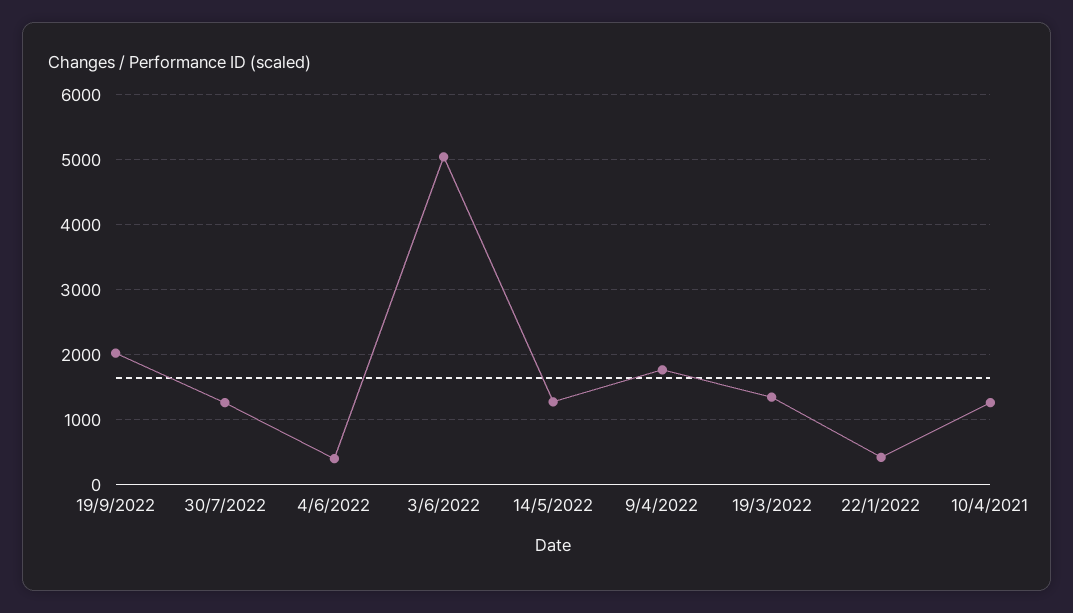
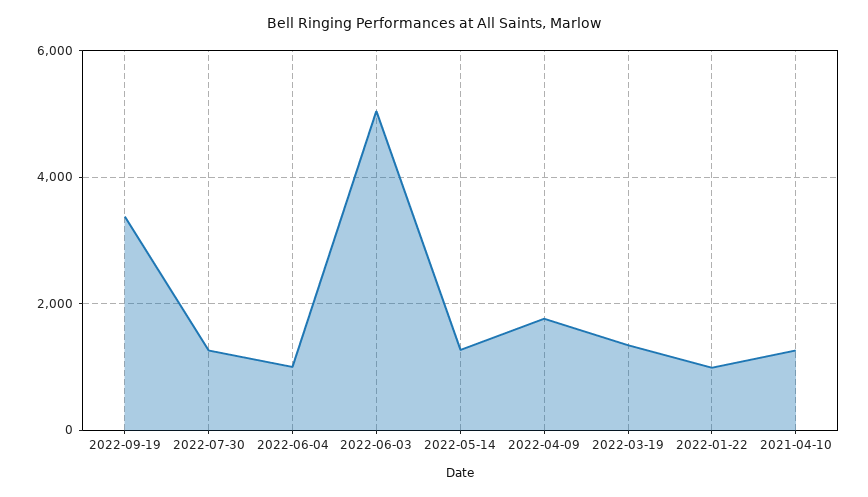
19/9/2022: 2000 -> 3400
4/6/2022: 400 -> 1000
22/1/2022: 400 -> 1000

